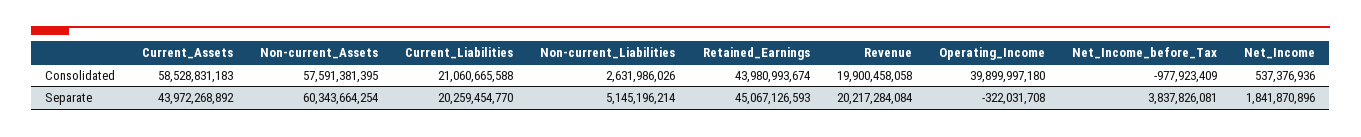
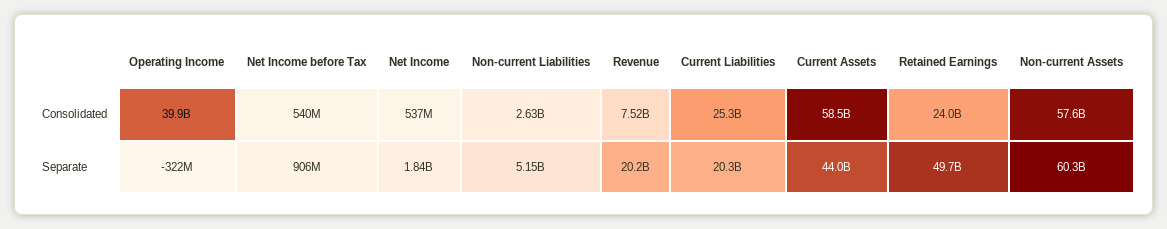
Current_Liabilities, Consolidated: 21060665588 -> 25300000000
Retained_Earnings, Consolidated: 43980993674 -> 24000000000
Revenue, Consolidated: 19900458058 -> 7520000000
Net_Income_before_Tax, Consolidated: -977923409 -> 540000000
Retained_Earnings, Separate: 45067126593 -> 49700000000
Net_Income_before_Tax, Separate: 3837826081 -> 906000000

